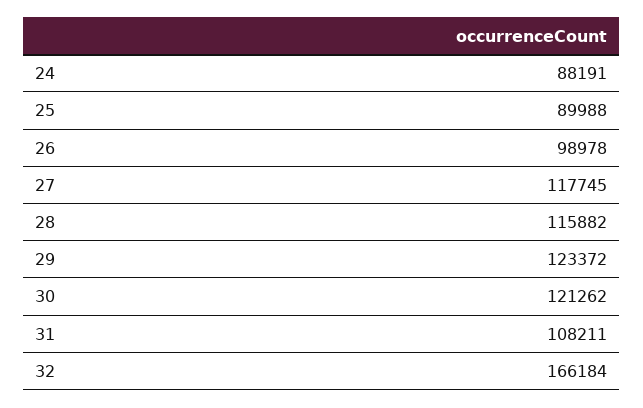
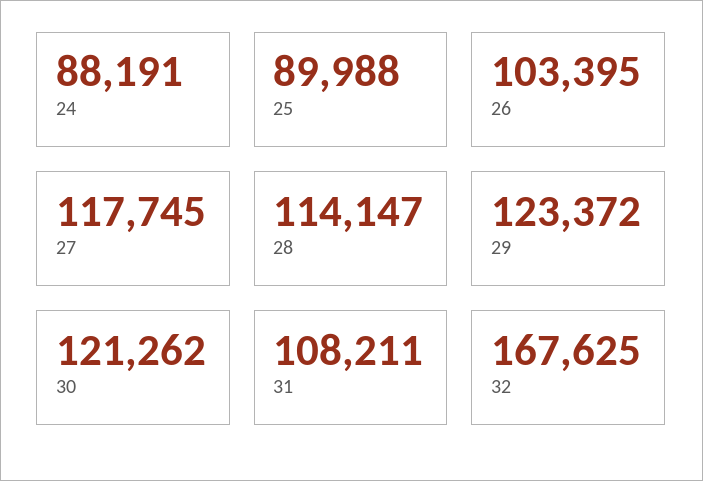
26: 98978 -> 103395
28: 115882 -> 114147
32: 166184 -> 167625

